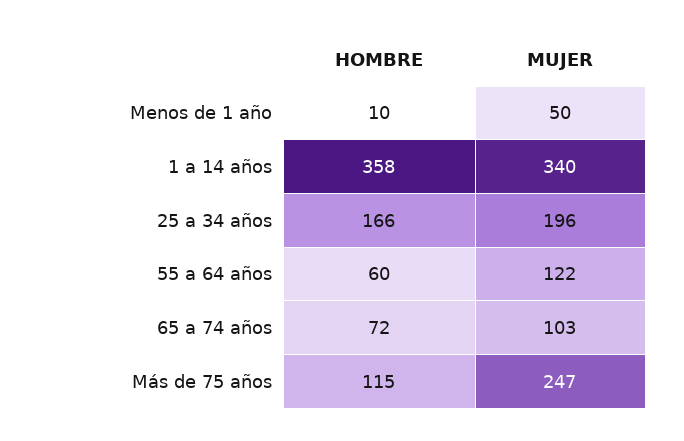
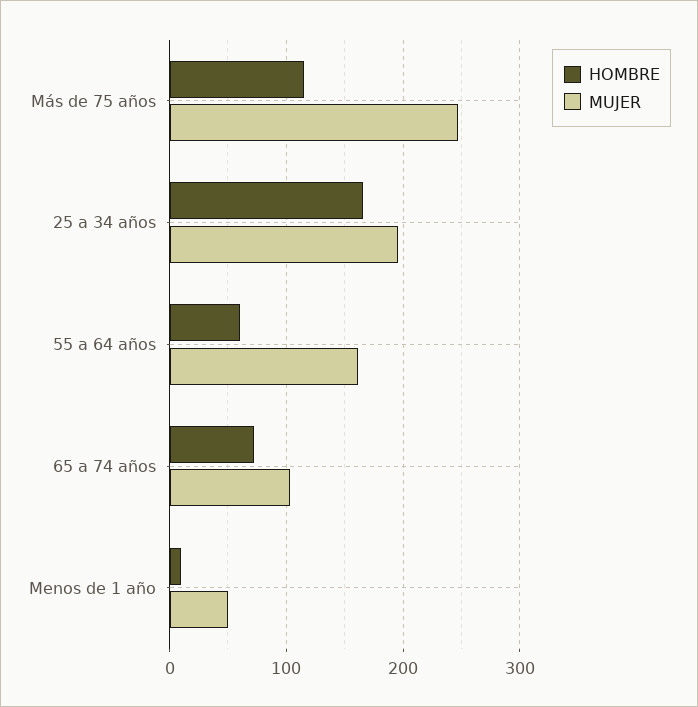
HOMBRE, 1 a 14 años: 358 -> none
MUJER, 1 a 14 años: 340 -> none
MUJER, 55 a 64 años: 122 -> 160

